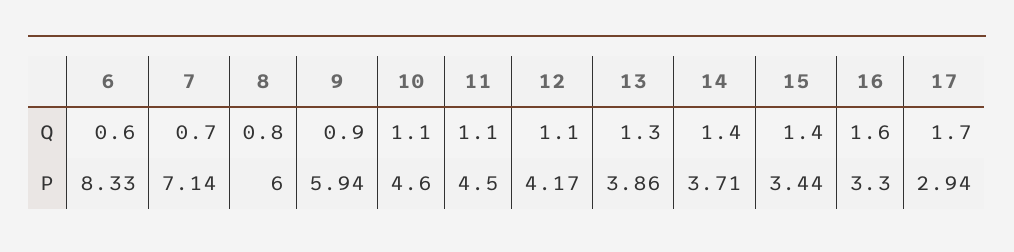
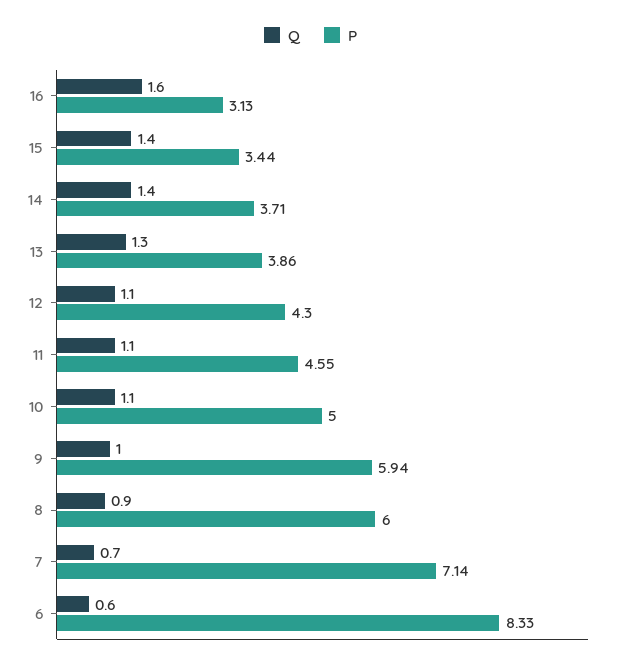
Q, 8: 0.8 -> 0.9
Q, 9: 0.9 -> 1
Q, 17: 1.7 -> none
P, 10: 4.6 -> 5
P, 11: 4.5 -> 4.55
P, 12: 4.17 -> 4.3
P, 16: 3.3 -> 3.13
P, 17: 2.94 -> none

